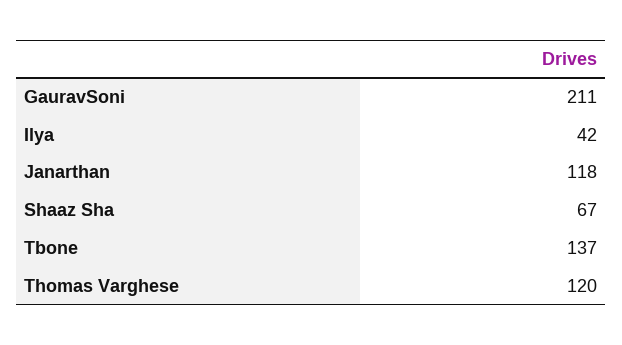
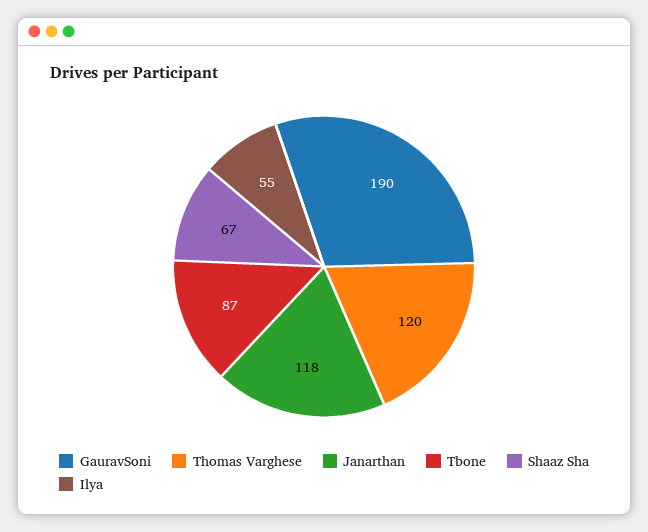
GauravSoni: 211 -> 190
Ilya: 42 -> 55
Tbone: 137 -> 87

